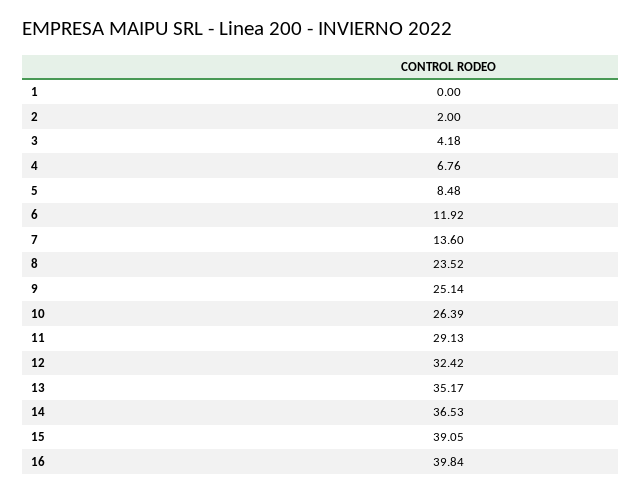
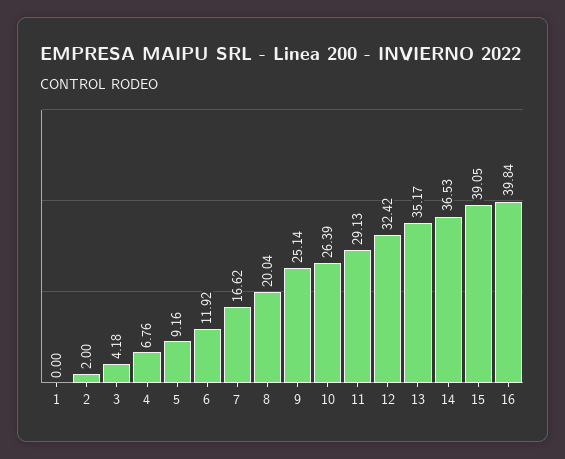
5: 8.48 -> 9.16
7: 13.6 -> 16.62
8: 23.52 -> 20.04

